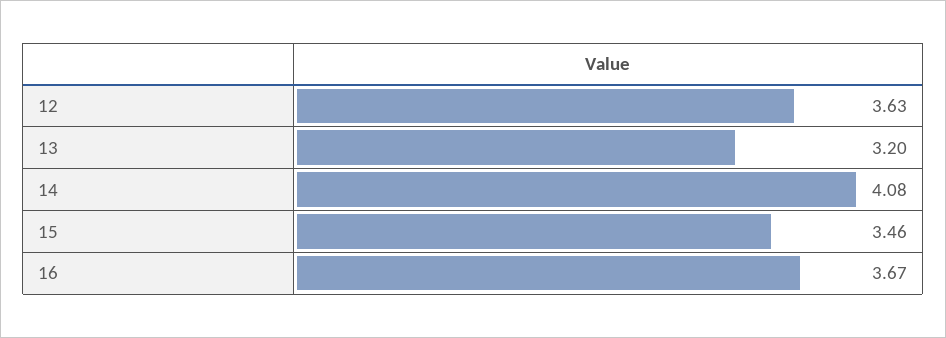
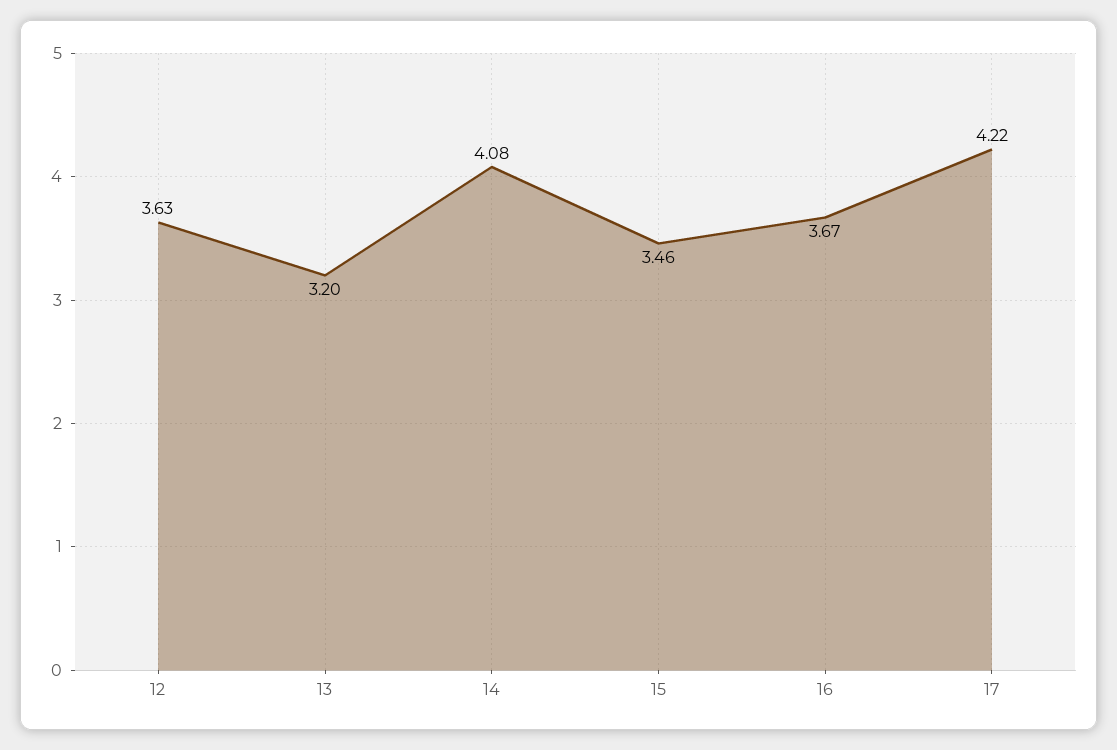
17: none -> 4.22

